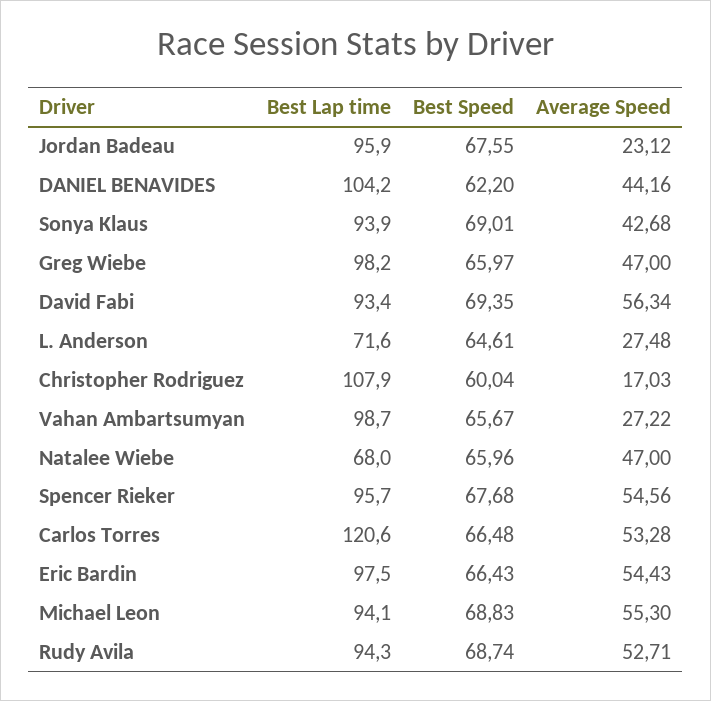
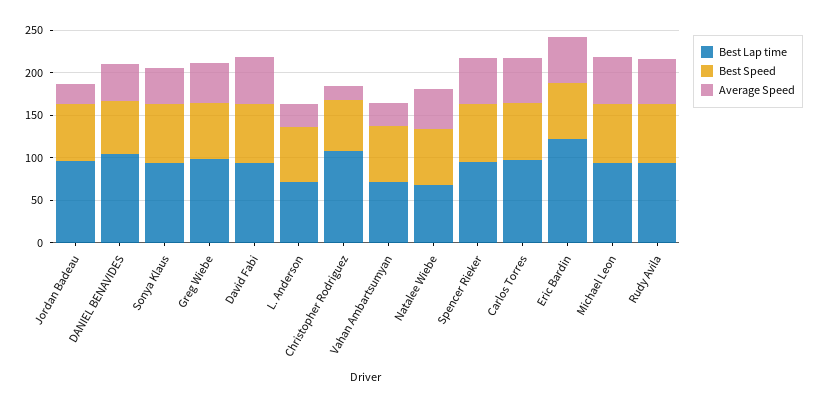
Best Lap time, Vahan Ambartsumyan: 98.7 -> 70
Best Lap time, Carlos Torres: 120.6 -> 100
Best Lap time, Eric Bardin: 97.5 -> 120

